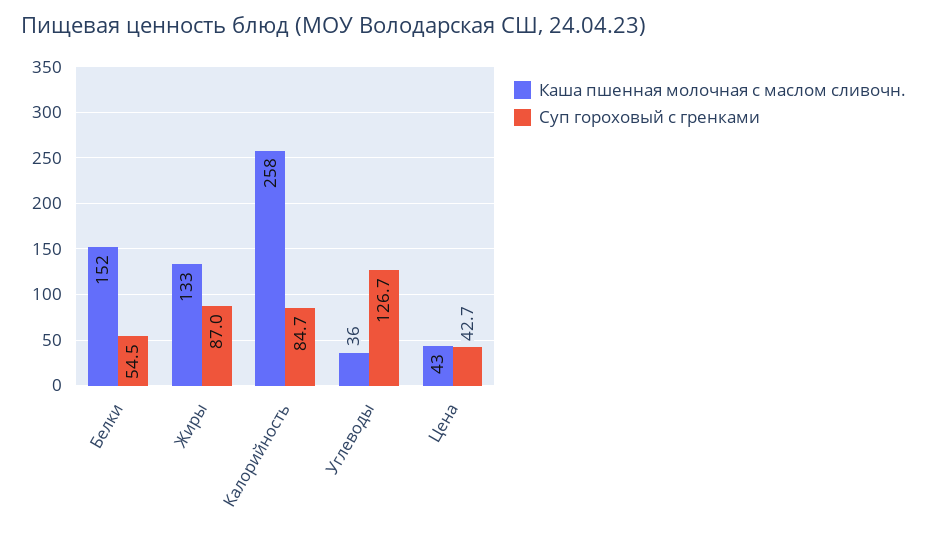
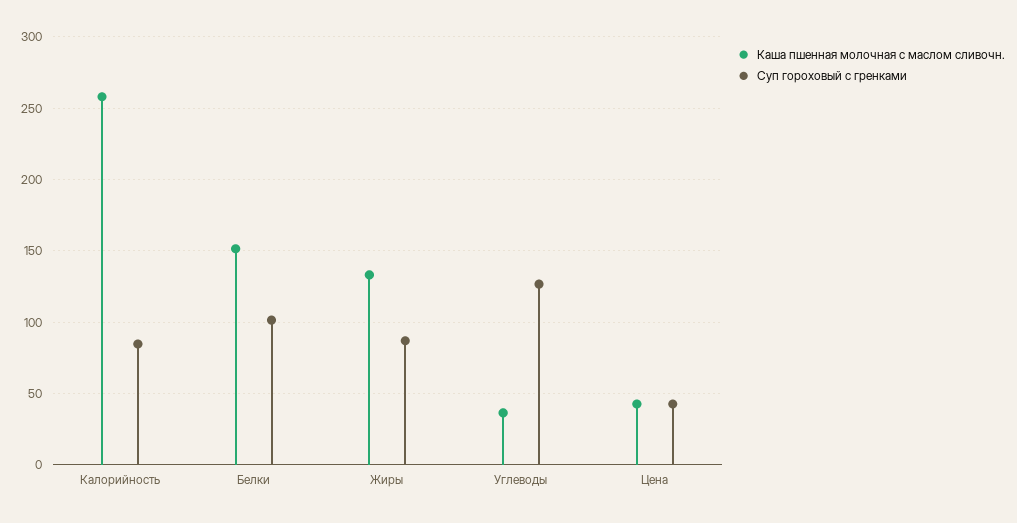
Суп гороховый с гренками, Белки: 54.5 -> 100

